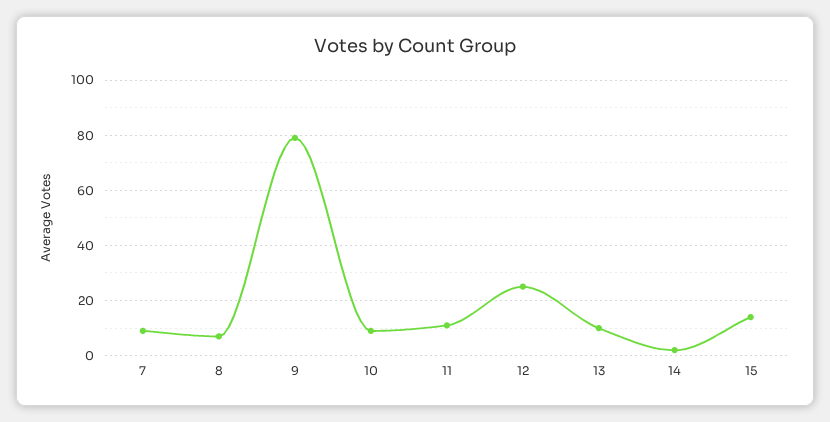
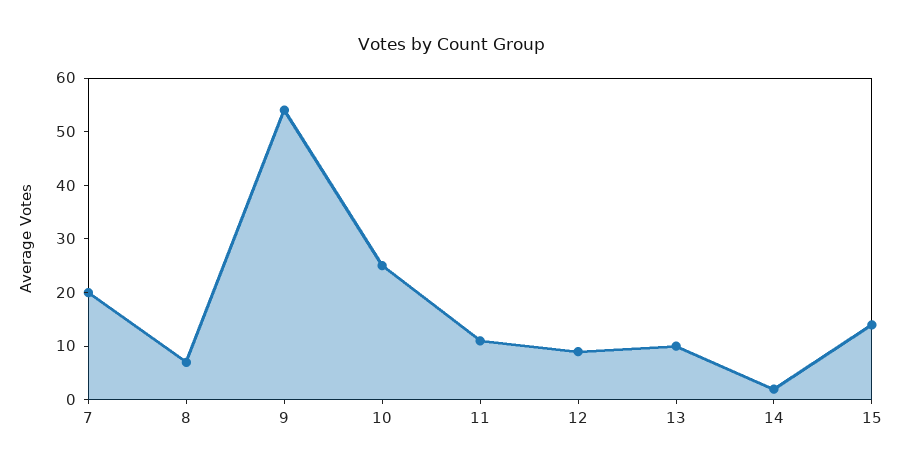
7: 10 -> 20
9: 80 -> 55
10: 10 -> 25
12: 25 -> 10

